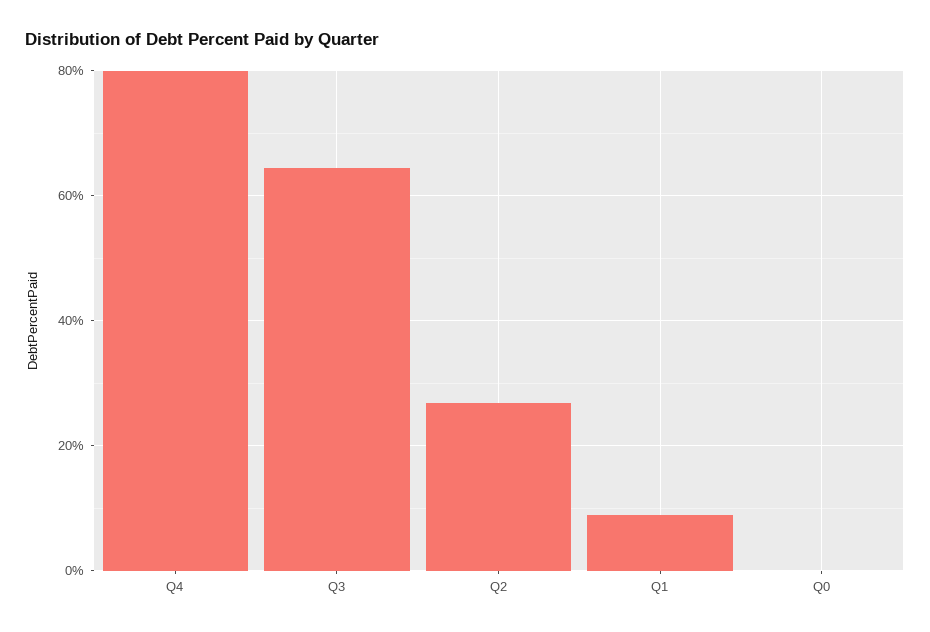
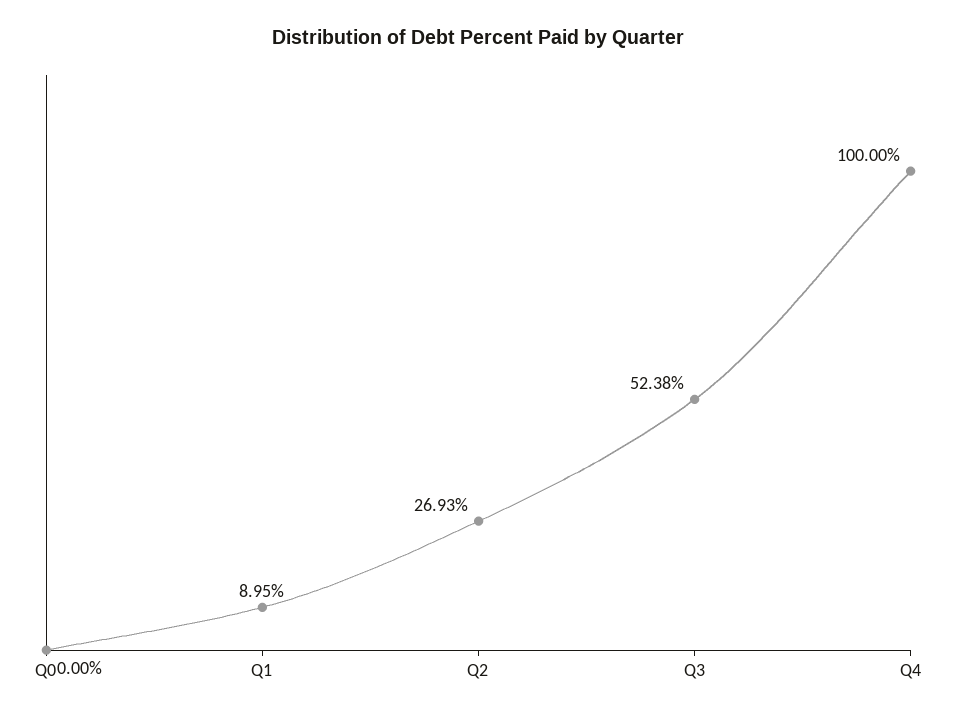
Q4: 80 -> 100
Q3: 64 -> 52.38

